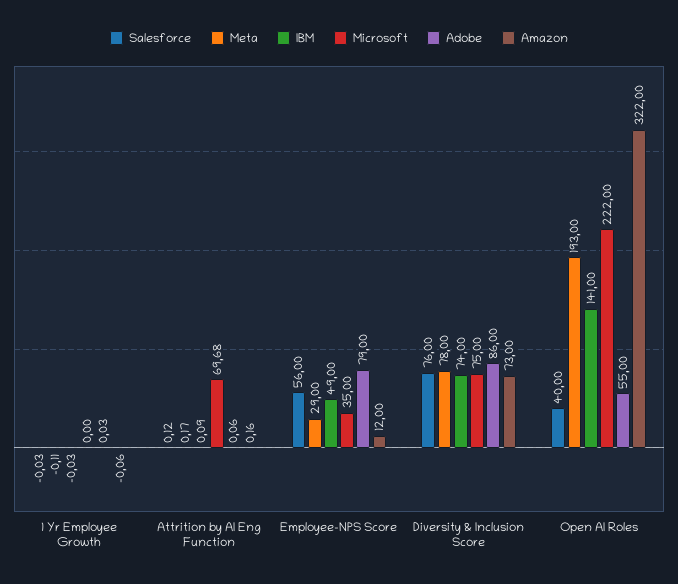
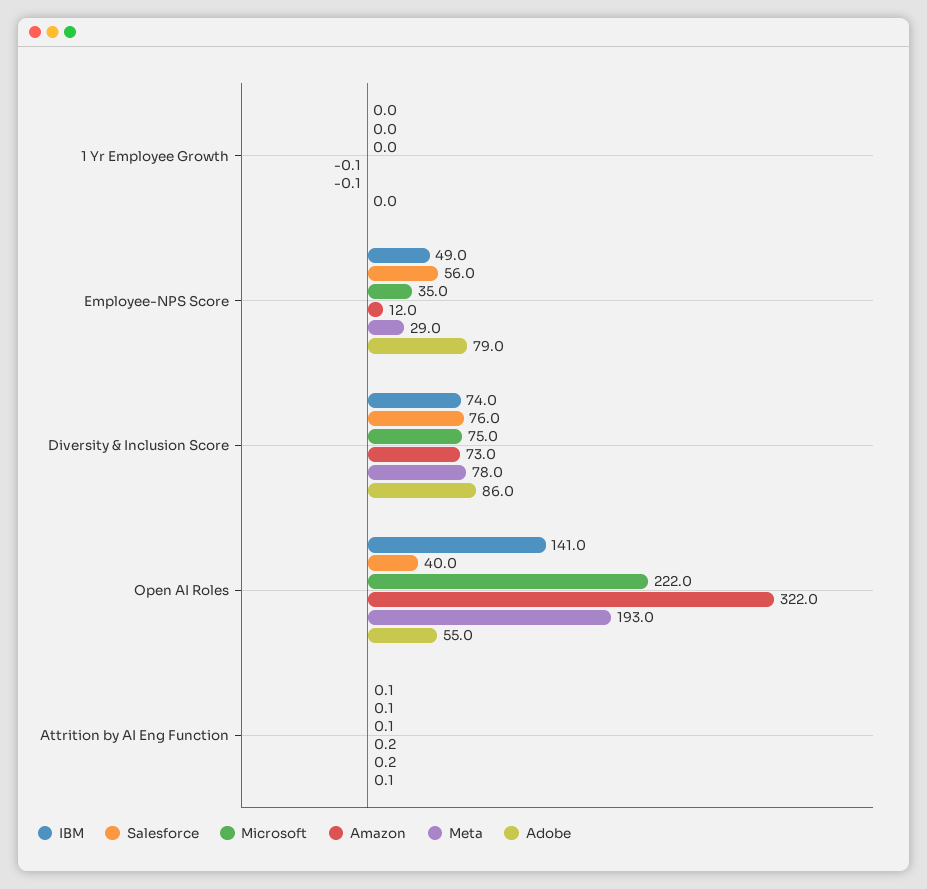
Microsoft, Attrition by AI Eng Function: 69.68 -> 0.1

